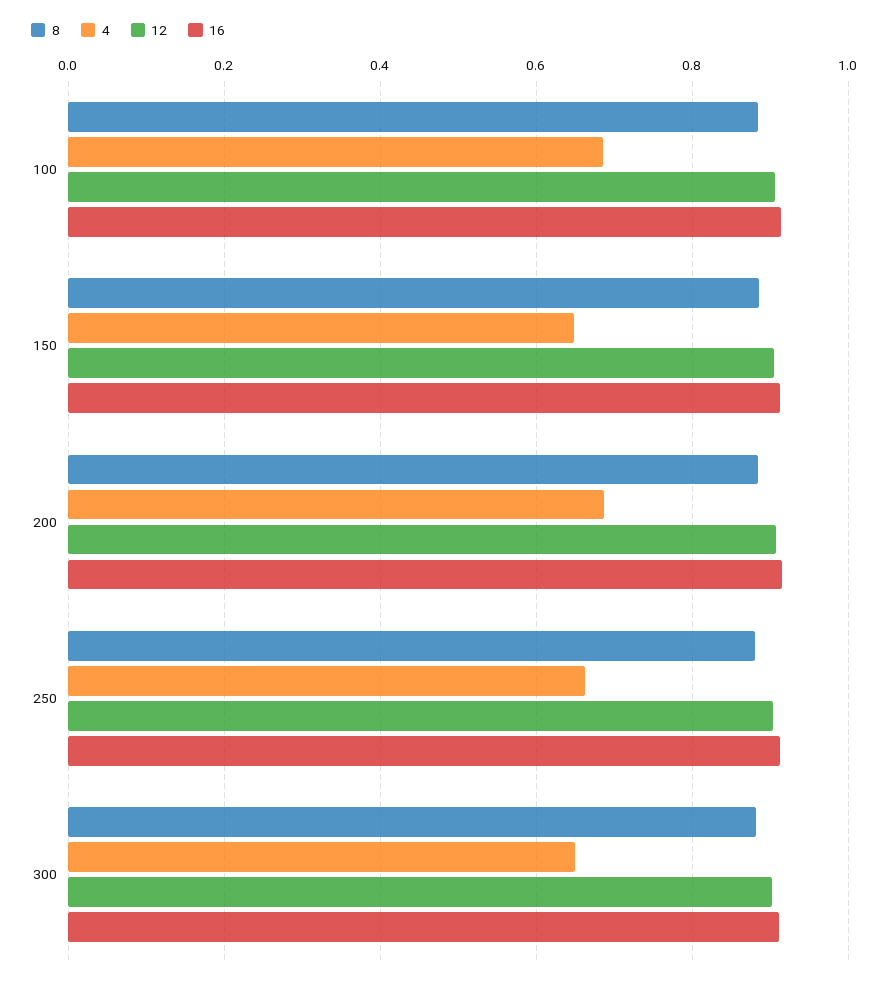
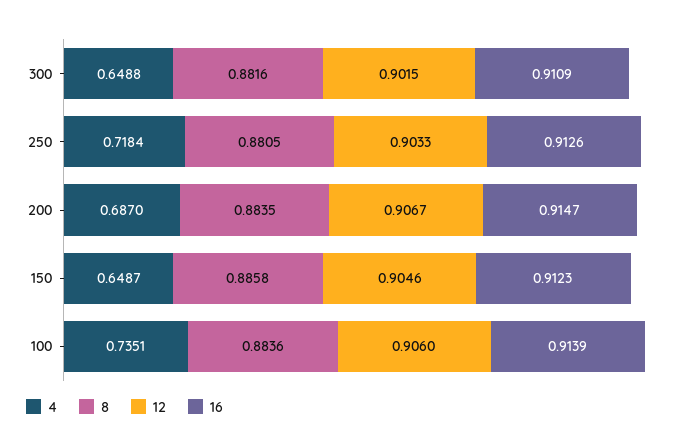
4, 100: 0.68 -> 0.7351
4, 250: 0.66 -> 0.7184

